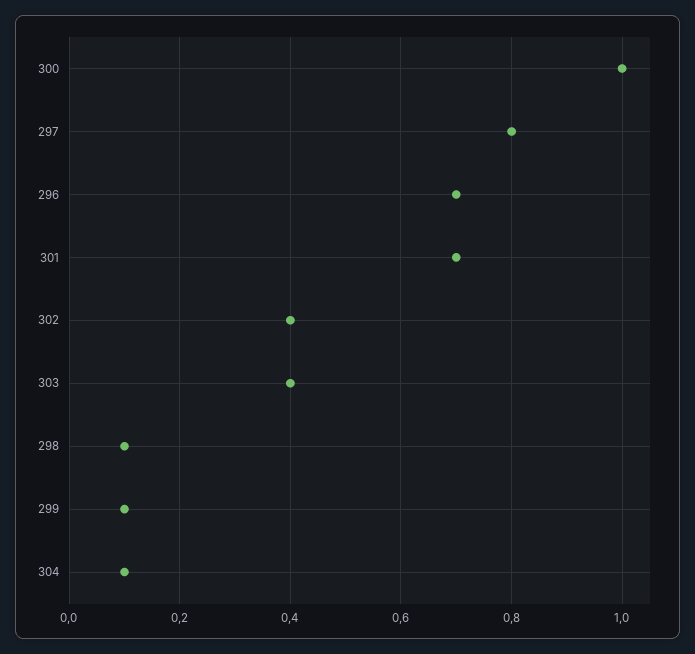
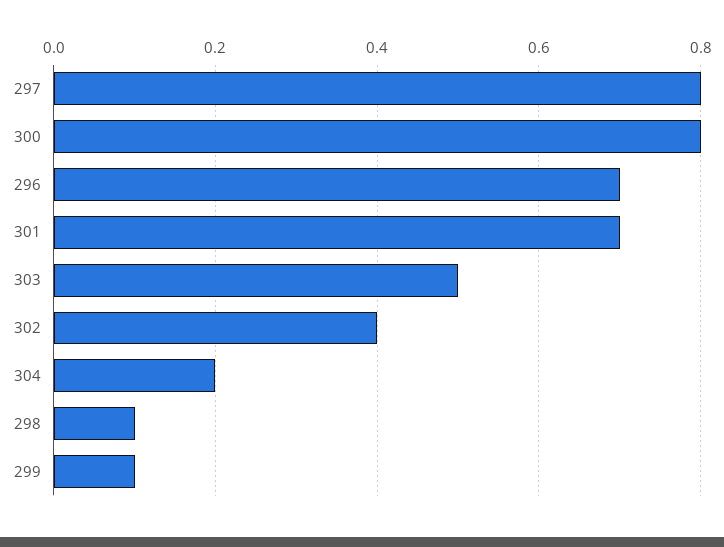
300: 1 -> 0.8
303: 0.4 -> 0.5
304: 0.1 -> 0.2

